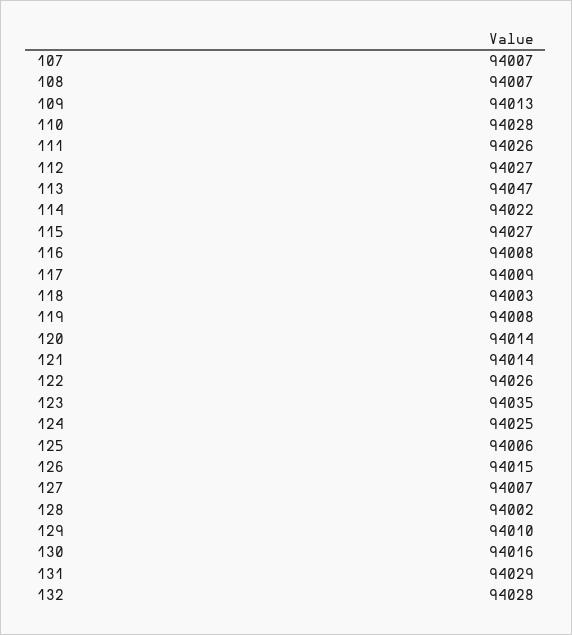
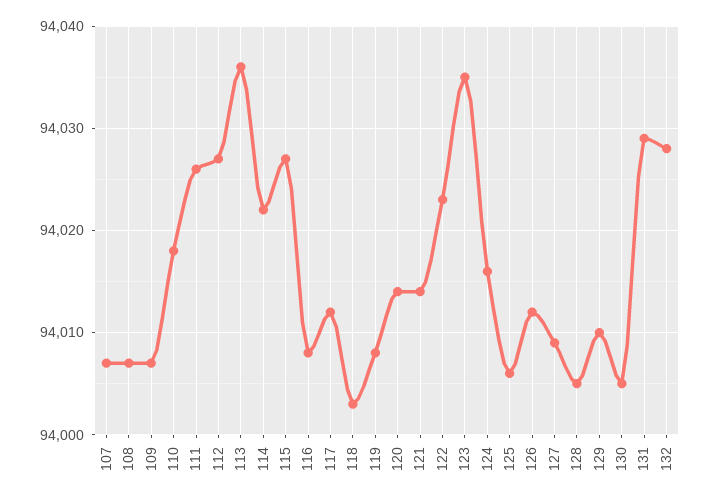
109: 94013 -> 94007
110: 94028 -> 94018
113: 94047 -> 94036
117: 94009 -> 94012
122: 94026 -> 94023
124: 94025 -> 94016
126: 94015 -> 94012
127: 94007 -> 94009
128: 94002 -> 94005
130: 94016 -> 94005

